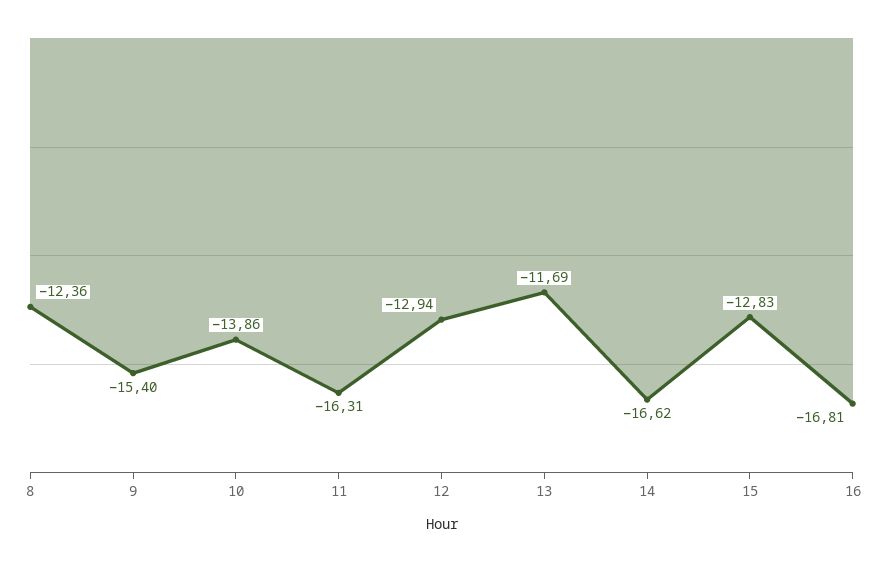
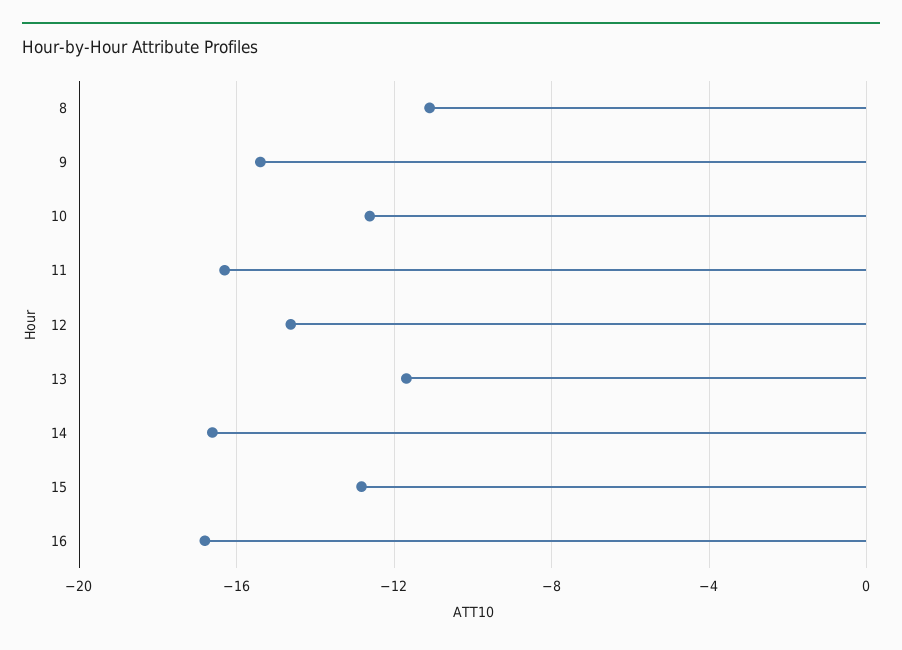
8: -12.36 -> -11
10: -13.86 -> -12.5
12: -12.94 -> -14.5

